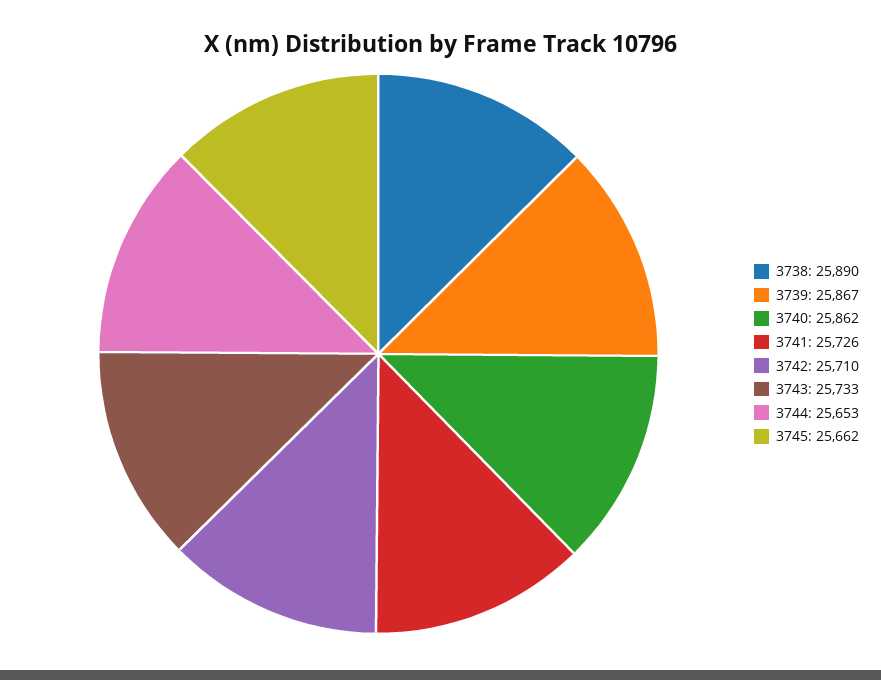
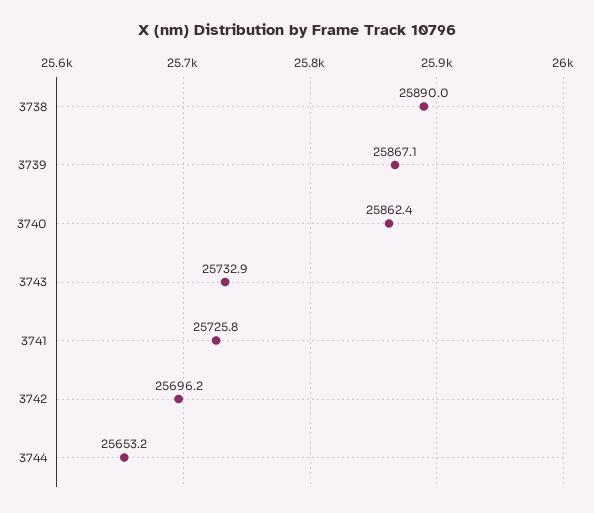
3742: 25710 -> 25696.2
3745: 25662 -> none

